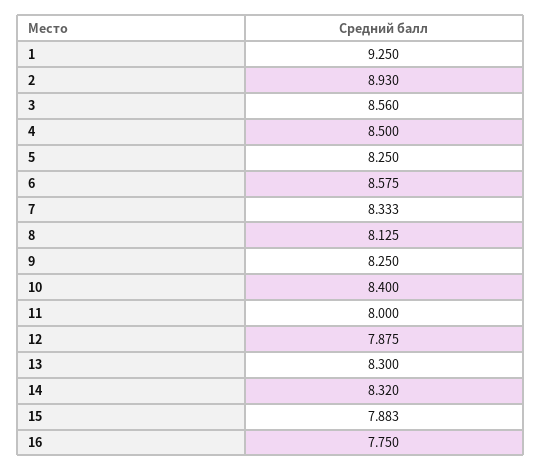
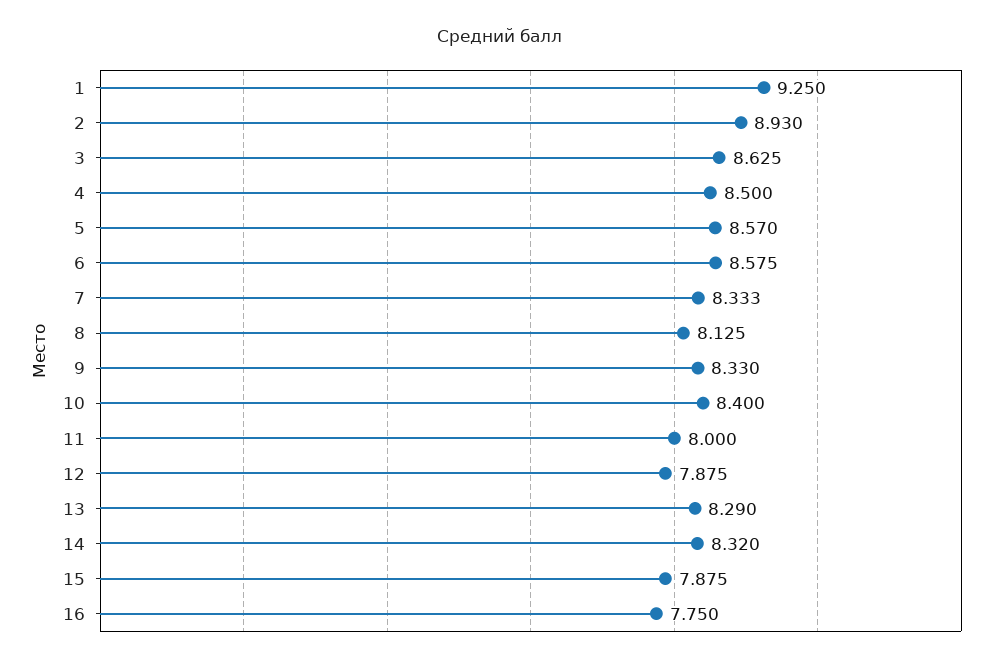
3: 8.56 -> 8.625
5: 8.25 -> 8.57
9: 8.25 -> 8.33
13: 8.3 -> 8.29
15: 7.883 -> 7.875

